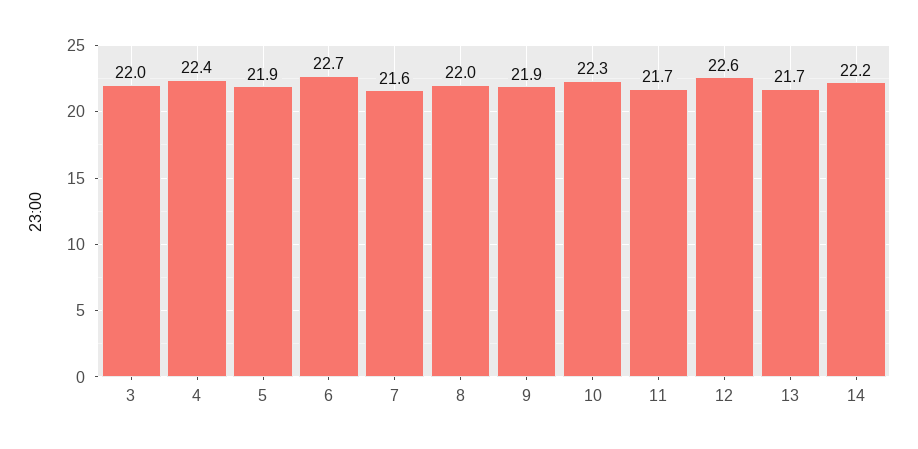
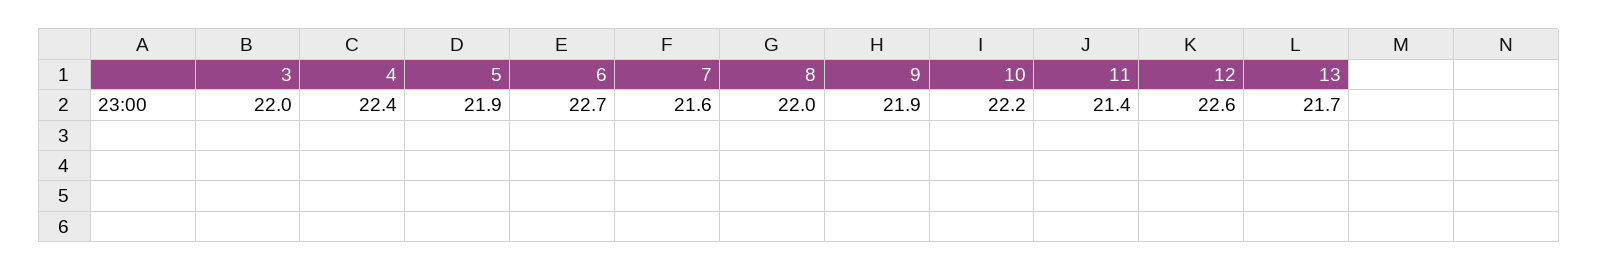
10: 22.3 -> 22.2
11: 21.7 -> 21.4
14: 22.2 -> none

